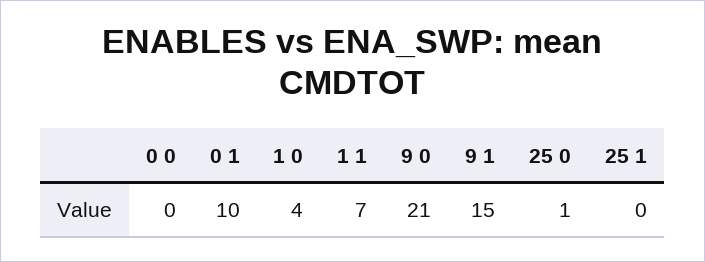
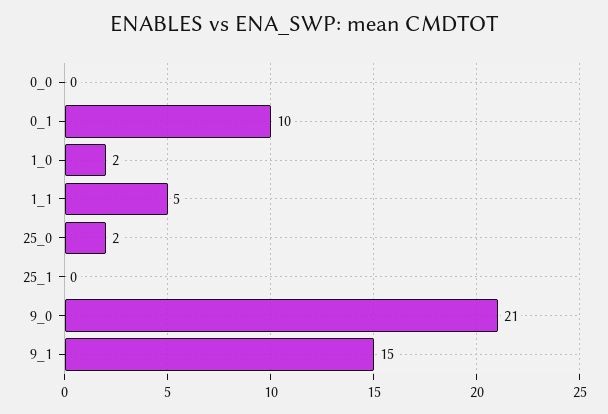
1 0: 4 -> 2
1 1: 7 -> 5
25 0: 1 -> 2

